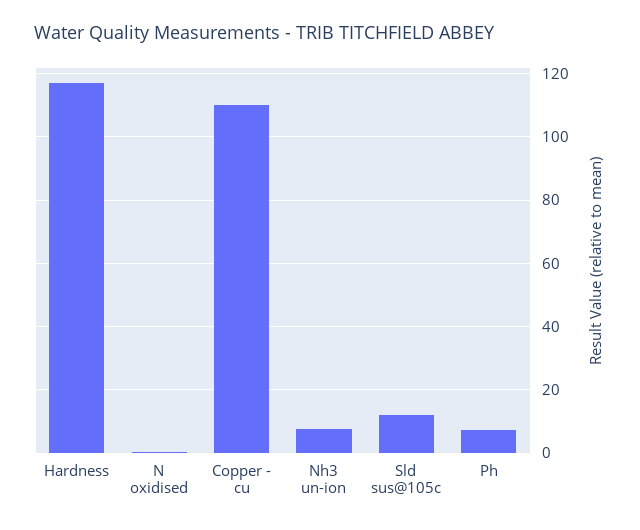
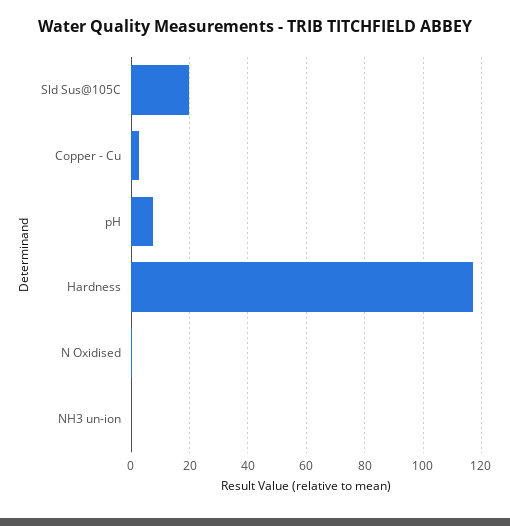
Copper - cu: 110 -> 2.5
Nh3 un-ion: 8 -> 0
Sld sus@105c: 12 -> 20

